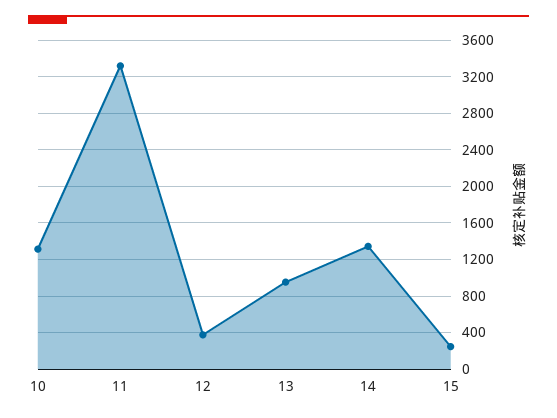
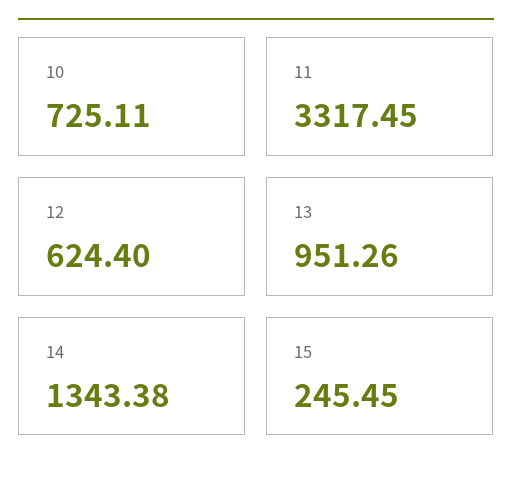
10: 1300 -> 725.11
12: 400 -> 624.4

